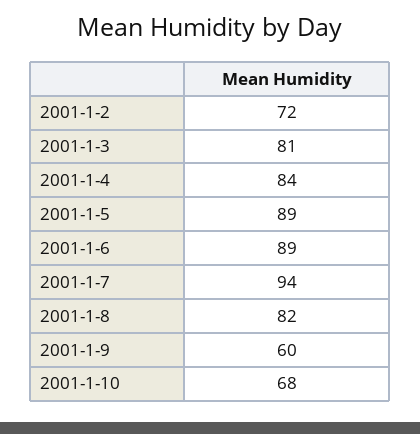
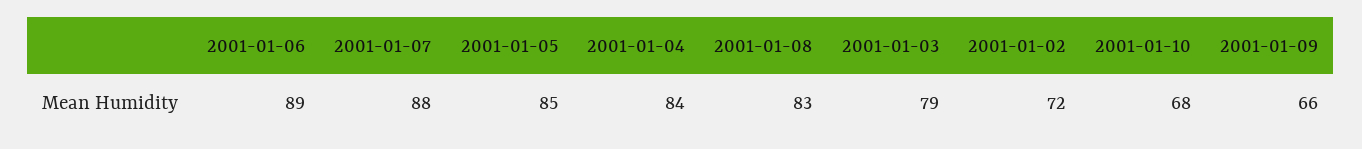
2001-1-3: 81 -> 79
2001-1-5: 89 -> 85
2001-1-7: 94 -> 88
2001-1-8: 82 -> 83
2001-1-9: 60 -> 66

